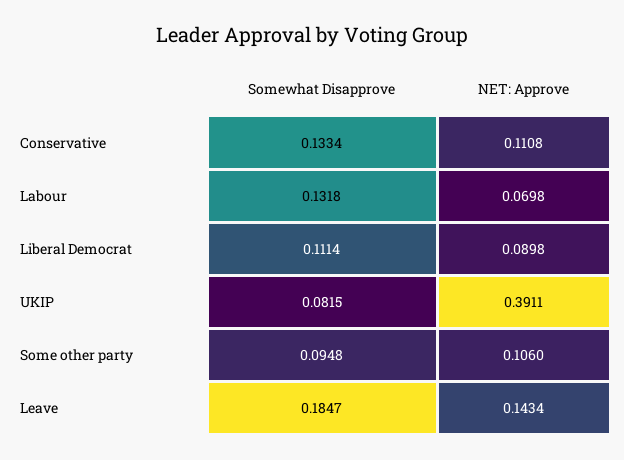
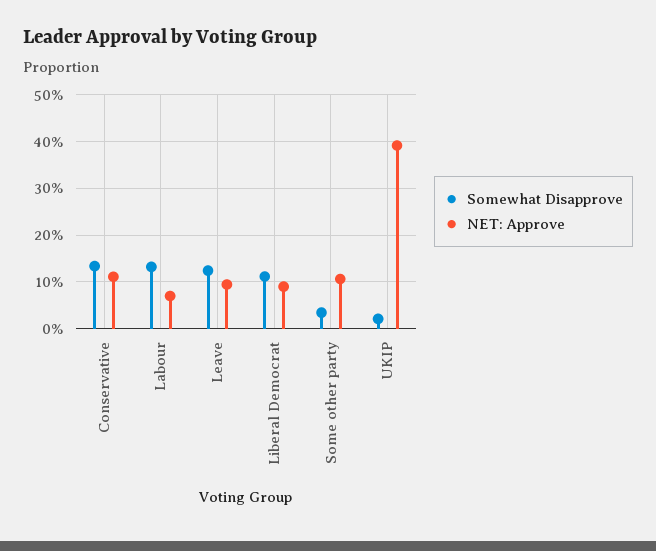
Somewhat Disapprove, UKIP: 0.0815 -> 0.02
Somewhat Disapprove, Some other party: 0.0948 -> 0.04
Somewhat Disapprove, Leave: 0.1847 -> 0.12
NET: Approve, Leave: 0.1434 -> 0.1

